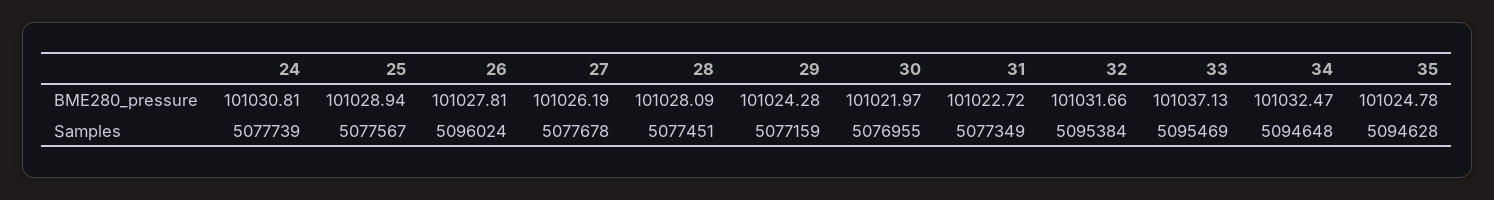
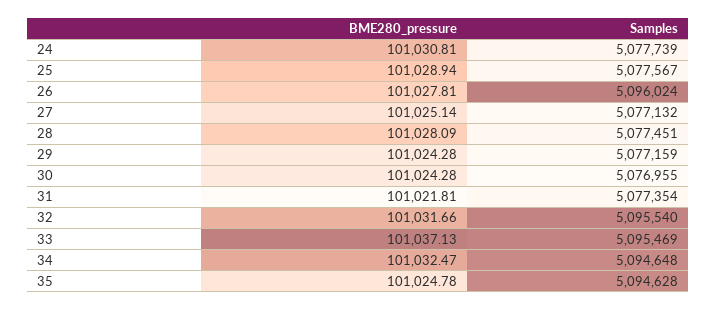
27, BME280_pressure: 101026.19 -> 101025.14
30, BME280_pressure: 101021.97 -> 101024.28
31, BME280_pressure: 101022.72 -> 101021.81
27, Samples: 5077678 -> 5077132
31, Samples: 5077349 -> 5077354
32, Samples: 5095384 -> 5095540

